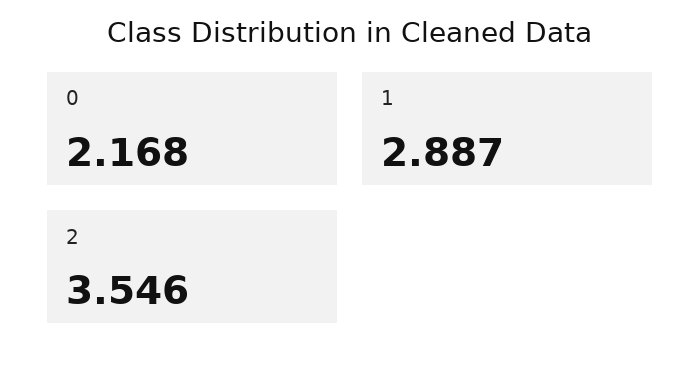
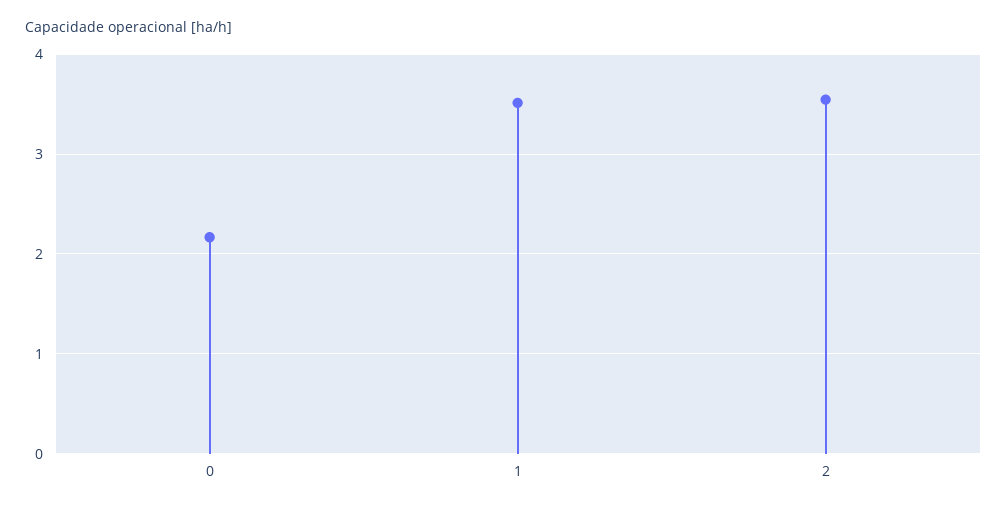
1: 2.887 -> 3.5

